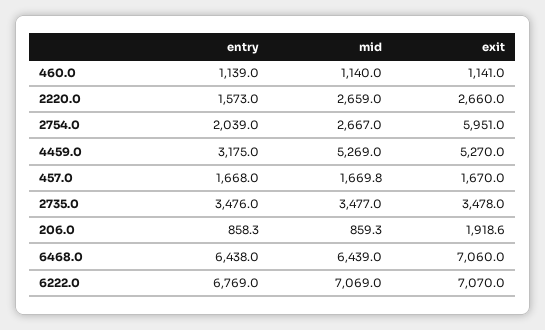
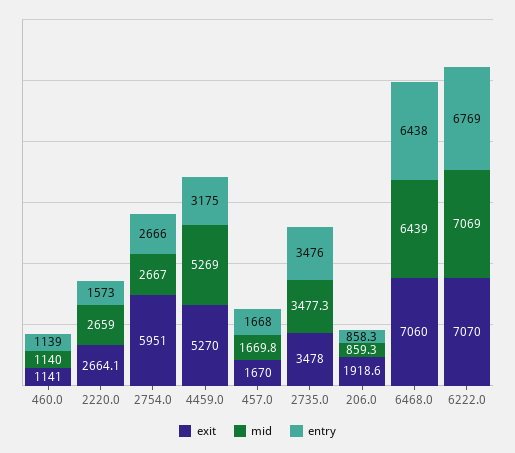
exit, 2220.0: 2660 -> 2664.1
entry, 2754.0: 2039 -> 2666
mid, 2735.0: 3477 -> 3477.3

